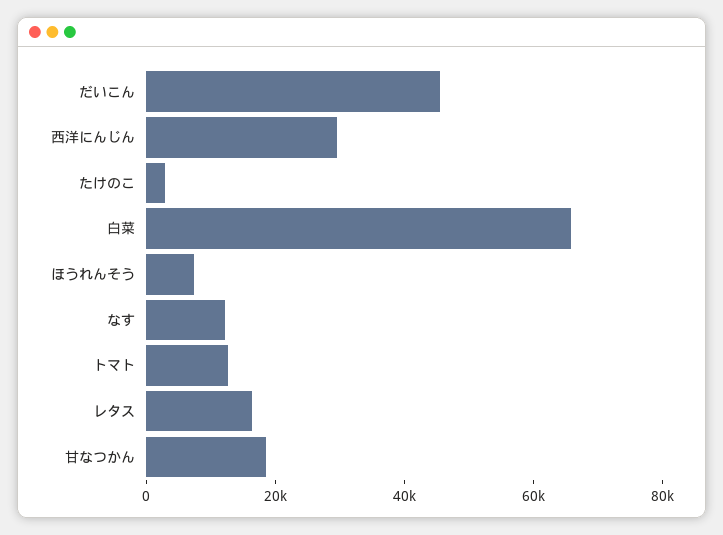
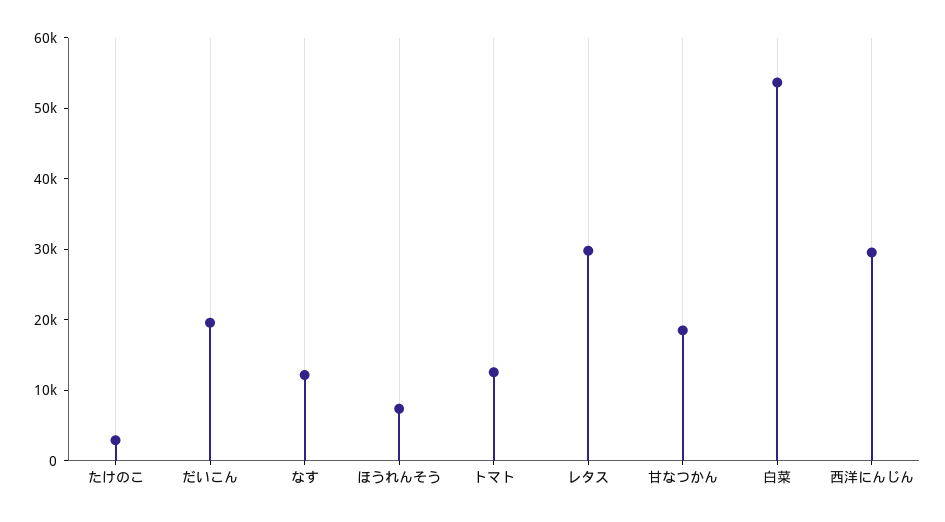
だいこん: 45000 -> 20000
白菜: 65000 -> 54000
レタス: 15000 -> 30000

